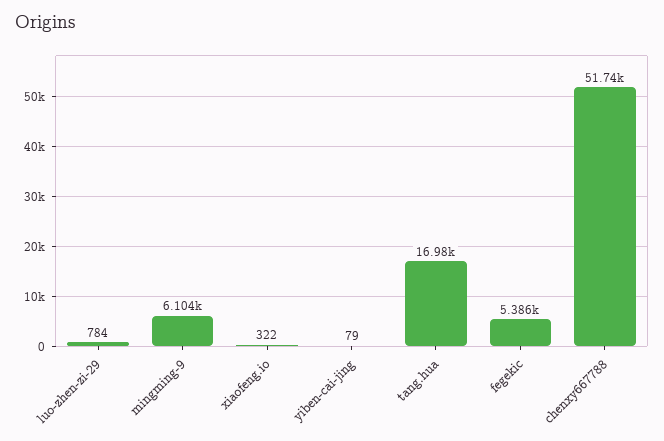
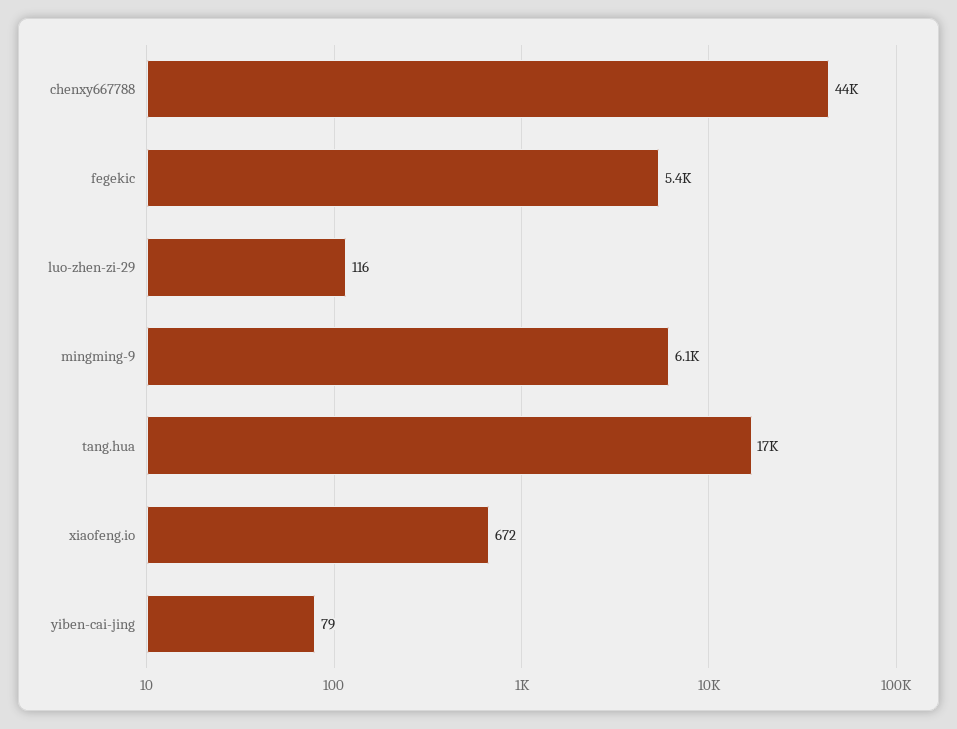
luo-zhen-zi-29: 784 -> 116
xiaofeng.io: 322 -> 672
chenxy667788: 51740 -> 44000

